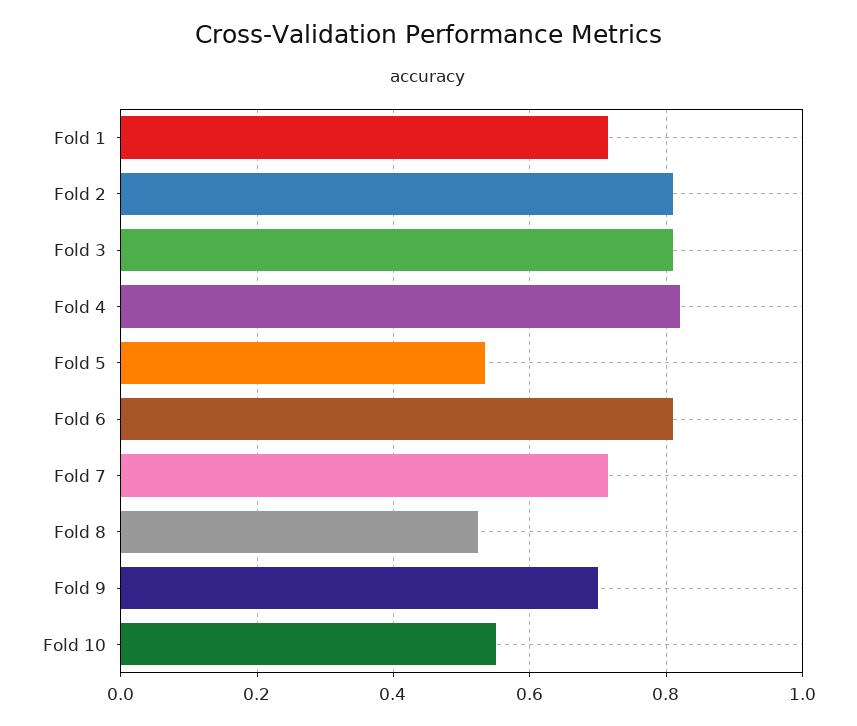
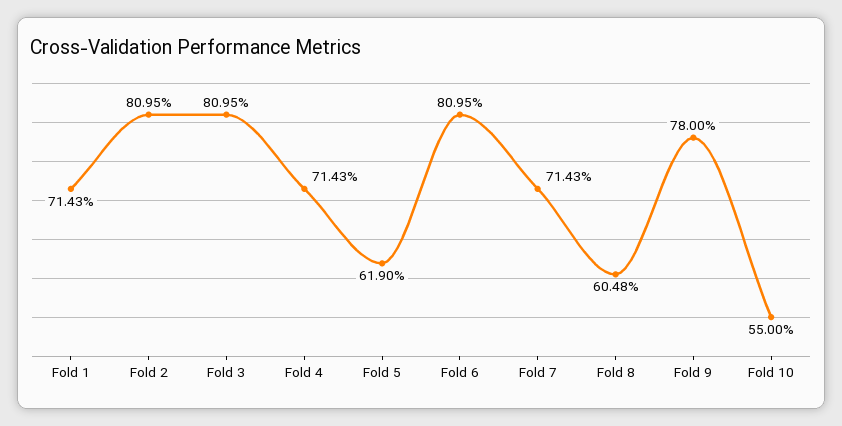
Fold 4: 0.82 -> 0.7143
Fold 5: 0.54 -> 0.619
Fold 8: 0.52 -> 0.6048
Fold 9: 0.7 -> 0.78

